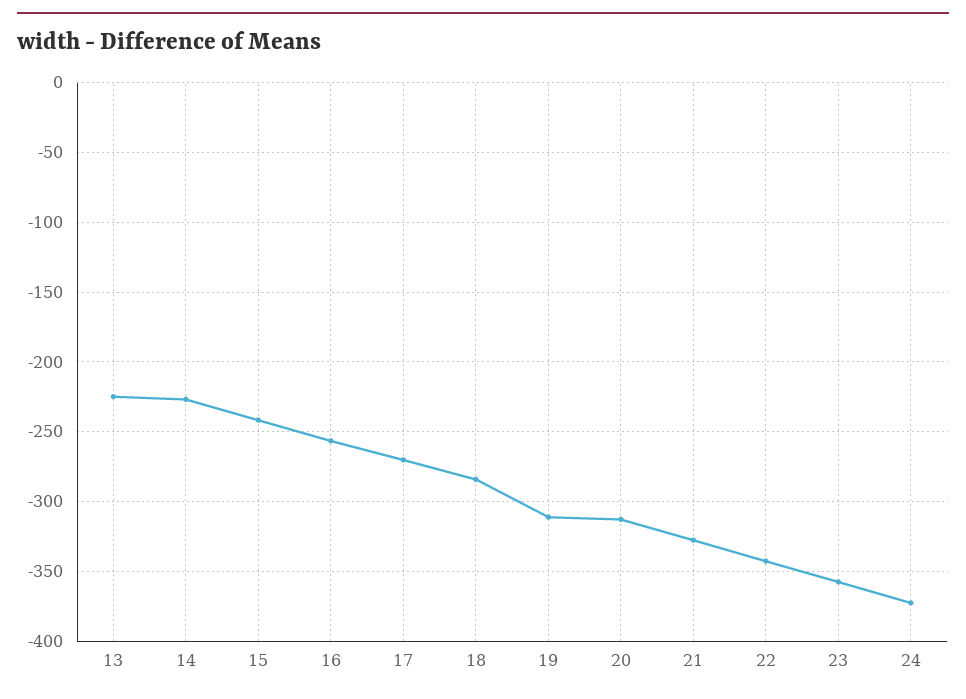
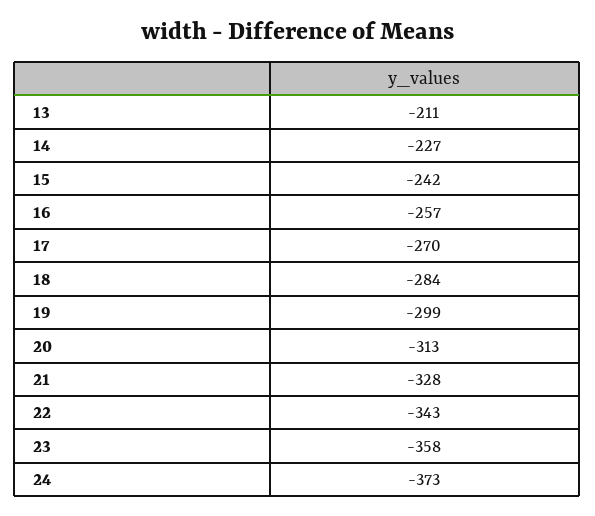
13: -225 -> -211
19: -310 -> -299

